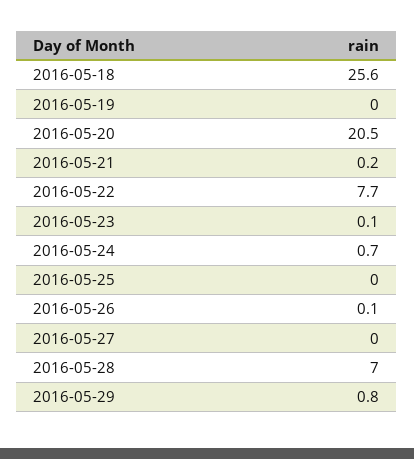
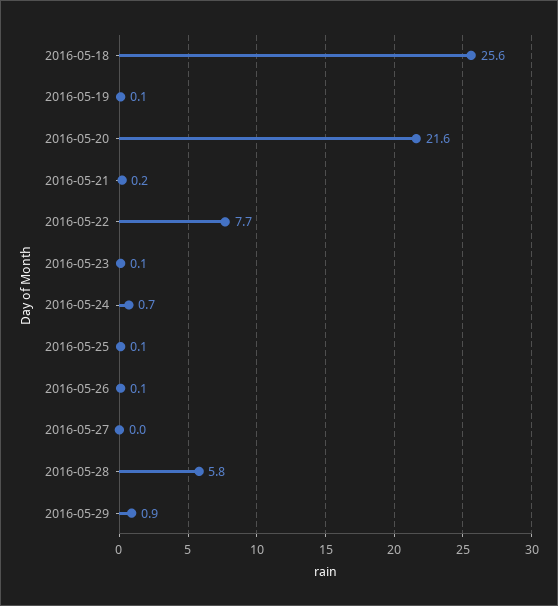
2016-05-19: 0 -> 0.1
2016-05-20: 20.5 -> 21.6
2016-05-25: 0 -> 0.1
2016-05-28: 7 -> 5.8
2016-05-29: 0.8 -> 0.9

